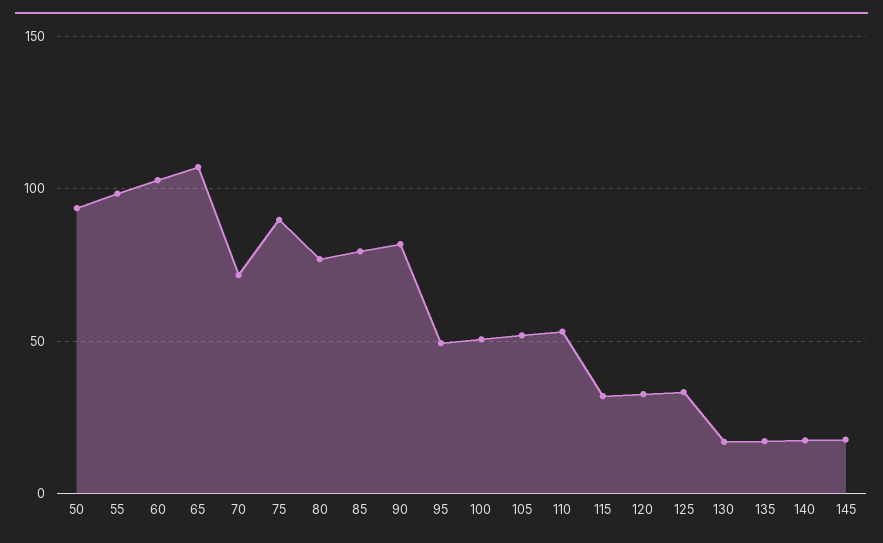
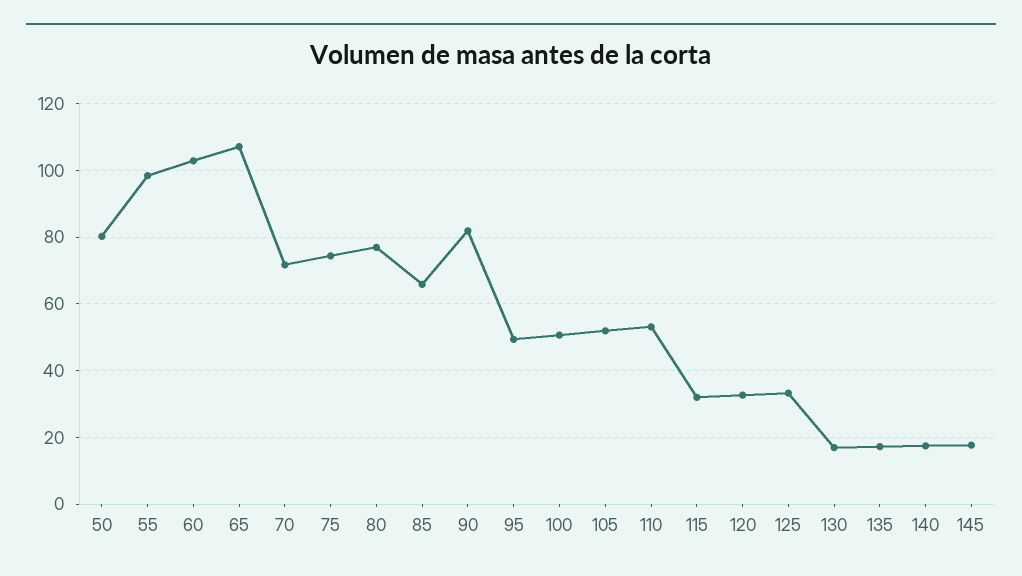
50: 95 -> 80
75: 90 -> 74
85: 80 -> 66

